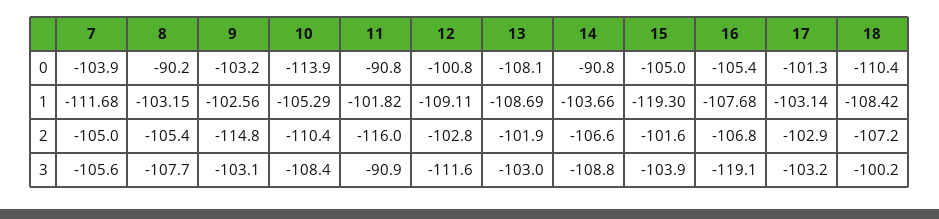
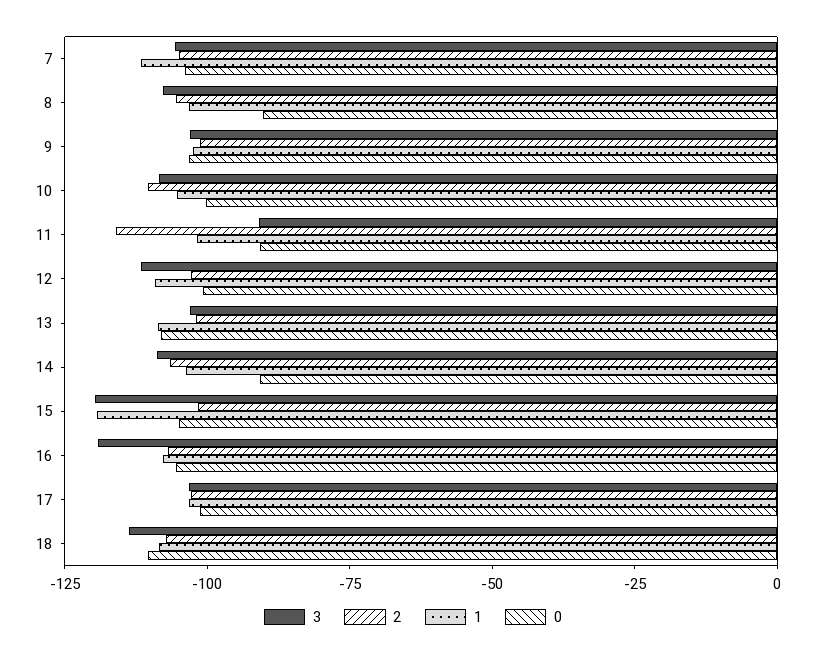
0, 10: -113.9 -> -100
2, 9: -114.8 -> -100
3, 15: -103.9 -> -120
3, 18: -100.2 -> -115

